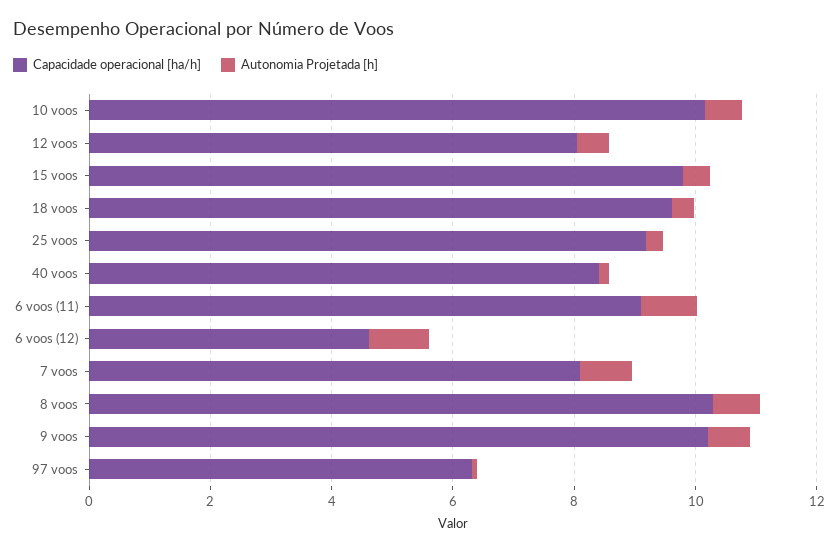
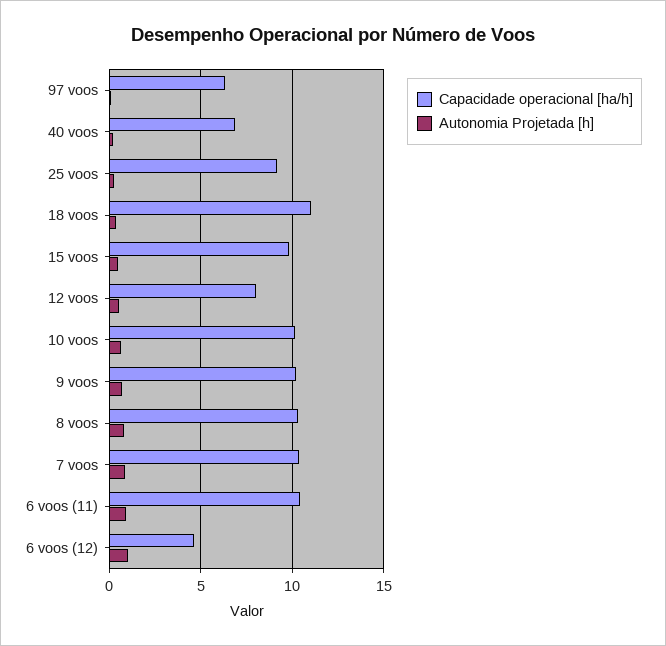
Capacidade operacional [ha/h], 18 voos: 9.5 -> 11
Capacidade operacional [ha/h], 40 voos: 8.5 -> 7
Capacidade operacional [ha/h], 6 voos (11): 9 -> 10.5
Capacidade operacional [ha/h], 7 voos: 8 -> 10.5

